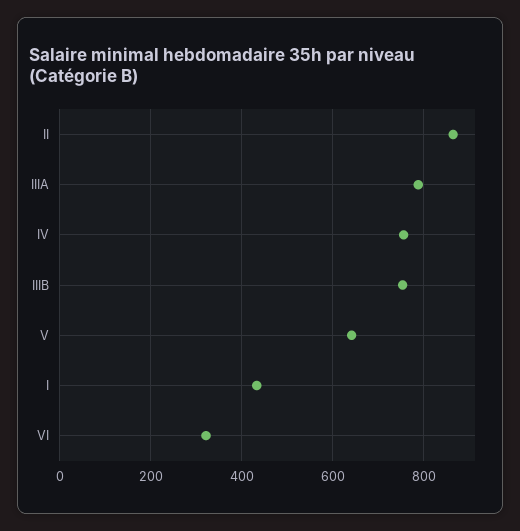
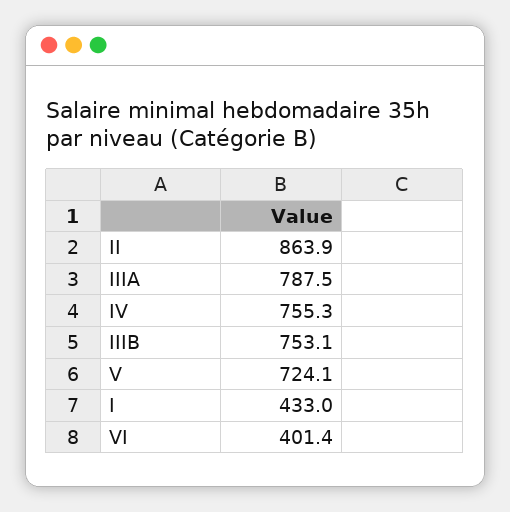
V: 640 -> 724.1
VI: 320 -> 401.4

